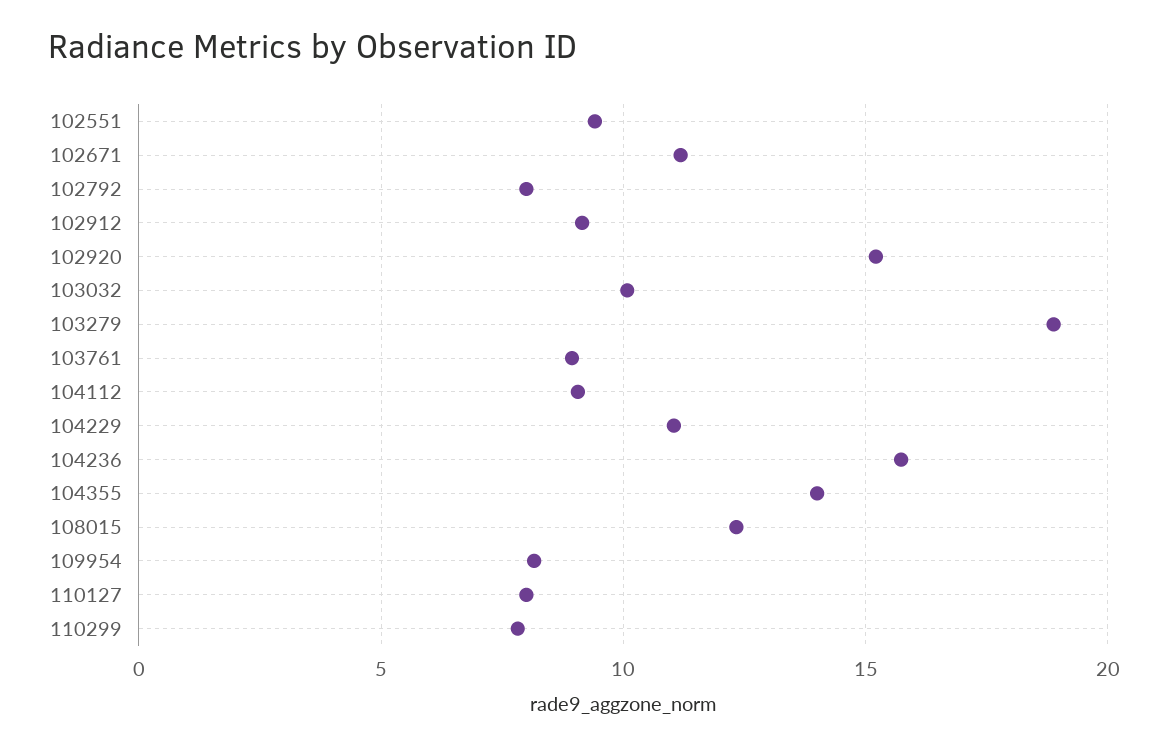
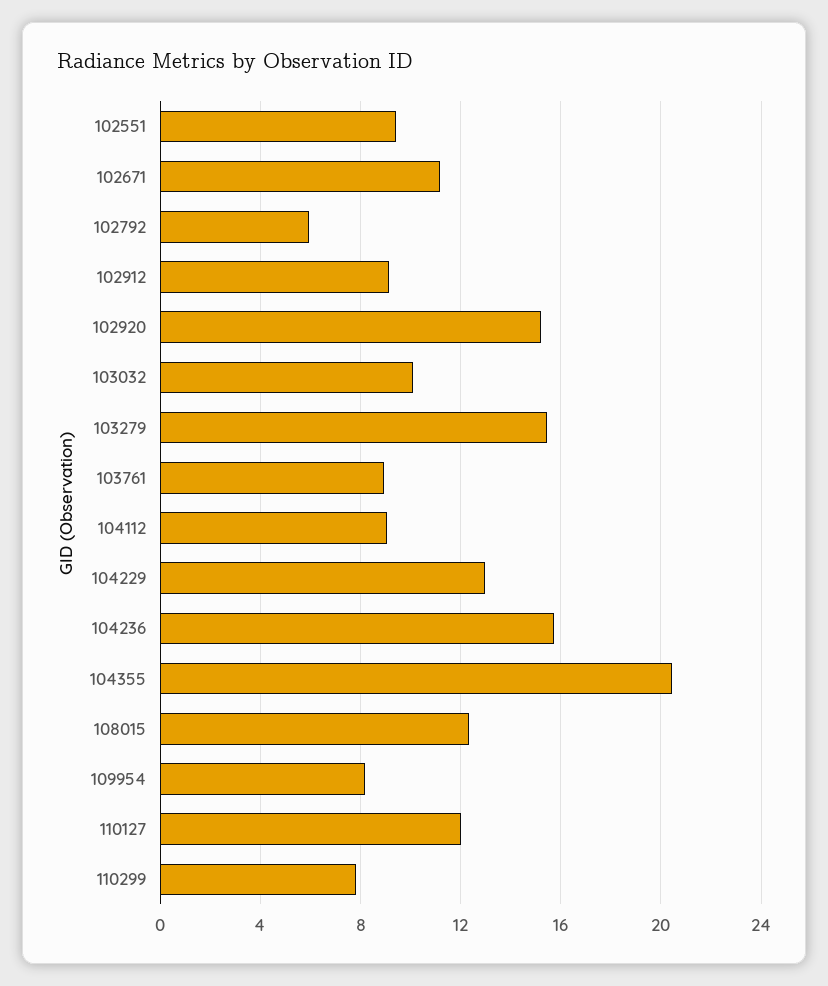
102792: 8 -> 6
103279: 19 -> 15.5
104229: 11 -> 13
104355: 14 -> 20.5
110127: 8 -> 12

